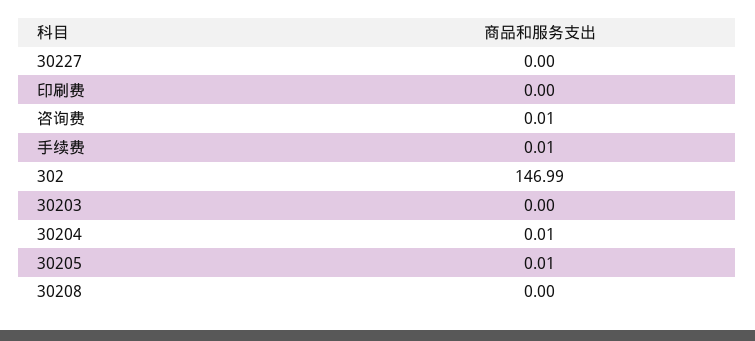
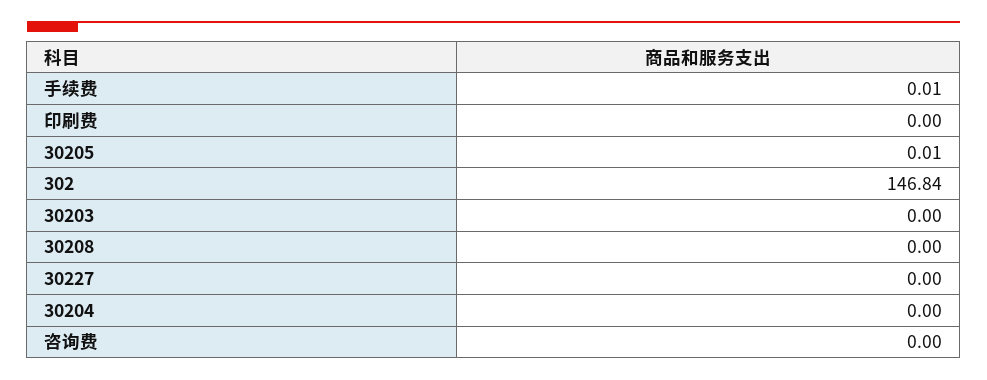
咨询费: 0.01 -> 0
302: 146.99 -> 146.84
30204: 0.01 -> 0

